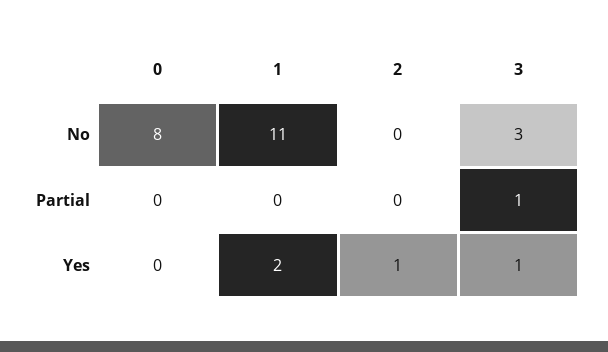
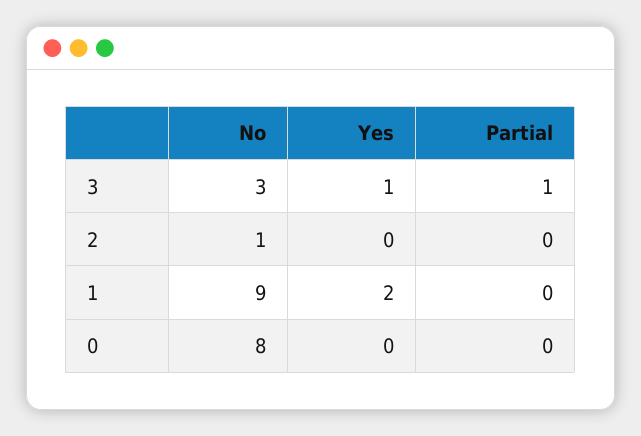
1, No: 11 -> 9
2, No: 0 -> 1
2, Yes: 1 -> 0

